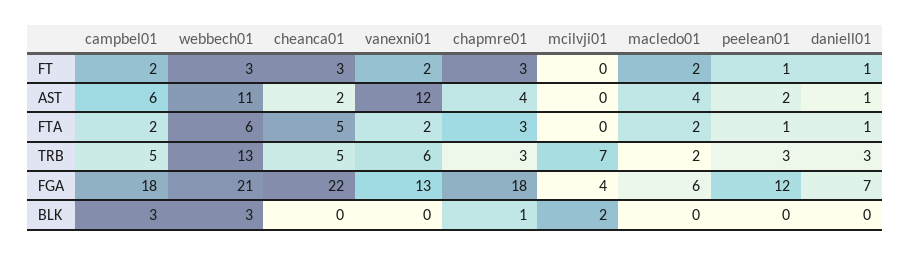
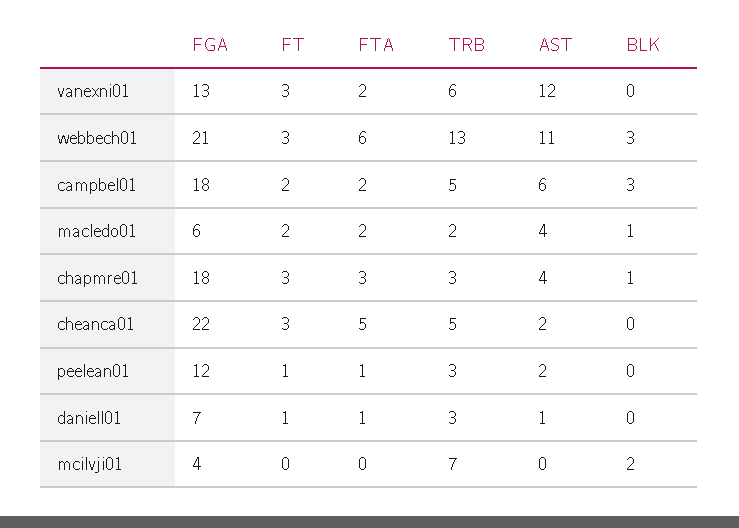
vanexni01, FT: 2 -> 3
macledo01, BLK: 0 -> 1

